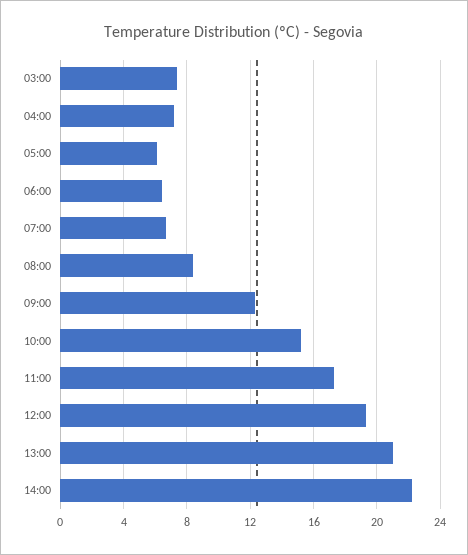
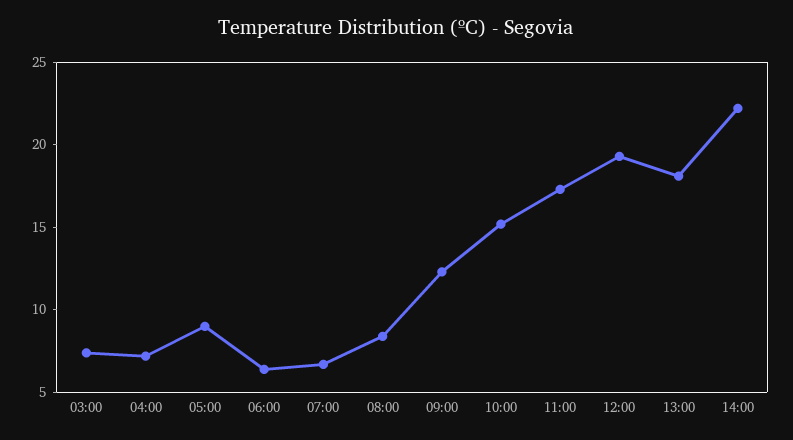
05:00: 6 -> 9
13:00: 21 -> 18

